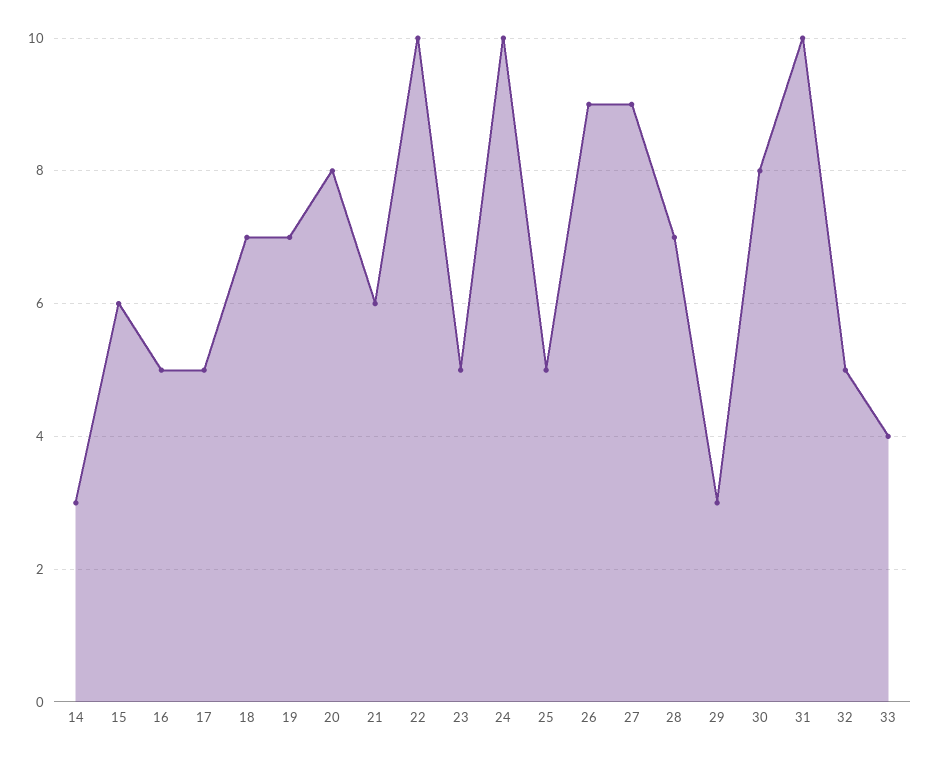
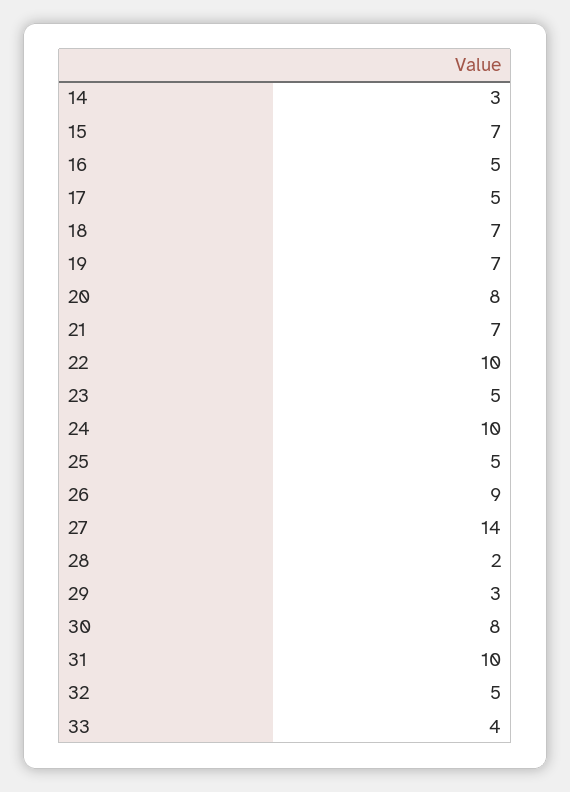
15: 6 -> 7
21: 6 -> 7
27: 9 -> 14
28: 7 -> 2

